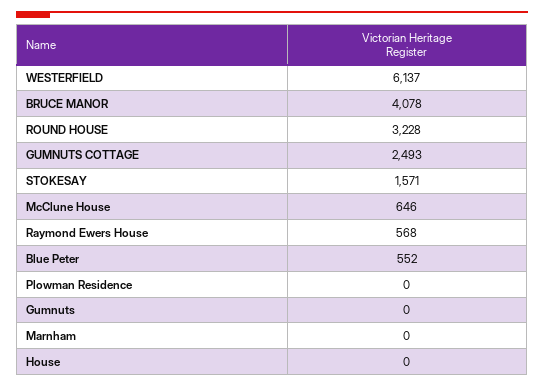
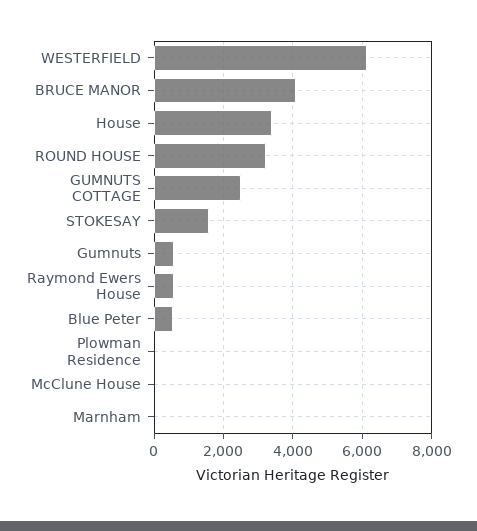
McClune House: 646 -> 0
Gumnuts: 0 -> 600
House: 0 -> 3400

